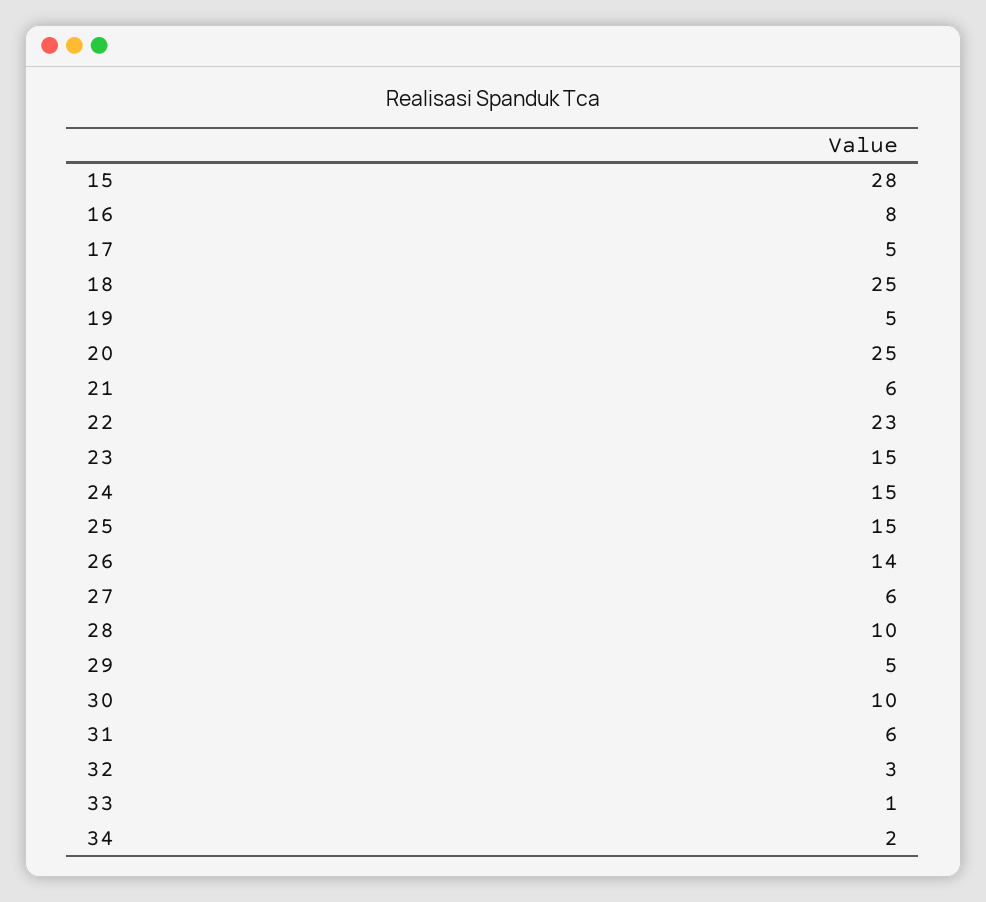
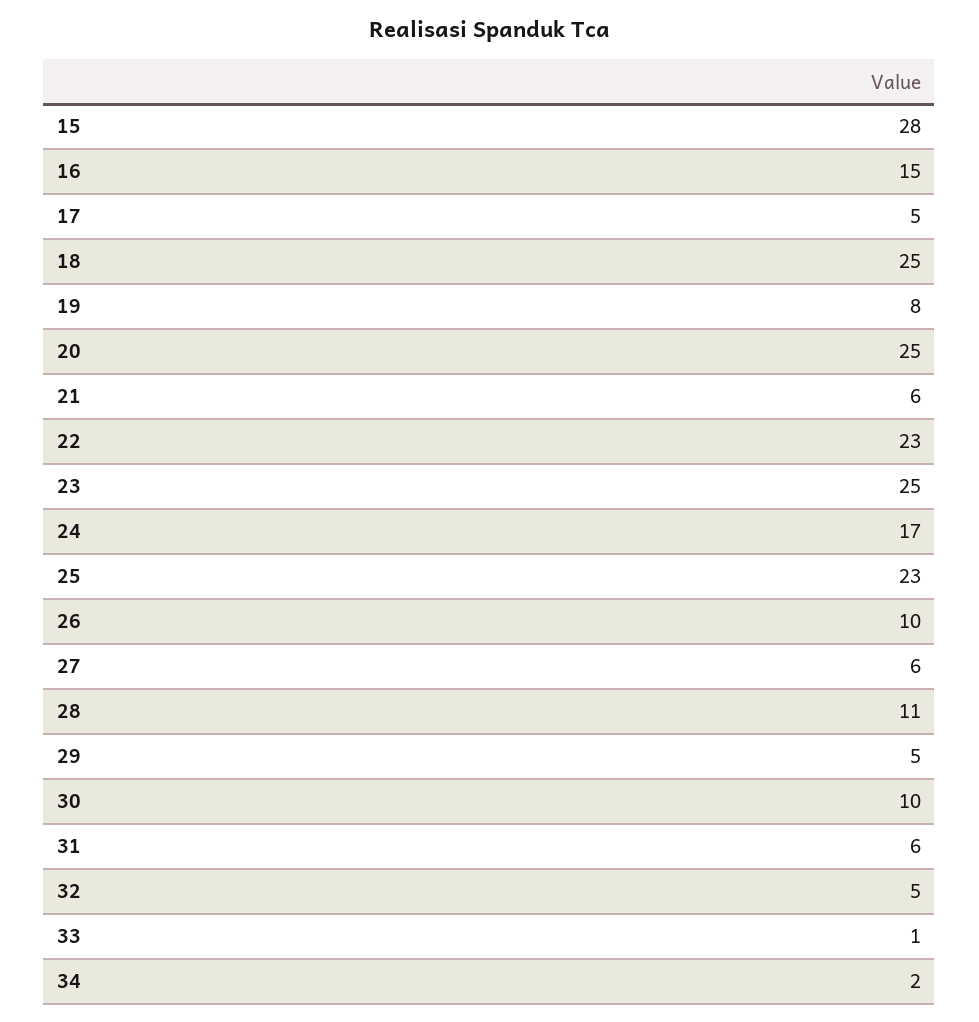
16: 8 -> 15
19: 5 -> 8
23: 15 -> 25
24: 15 -> 17
25: 15 -> 23
26: 14 -> 10
28: 10 -> 11
32: 3 -> 5

